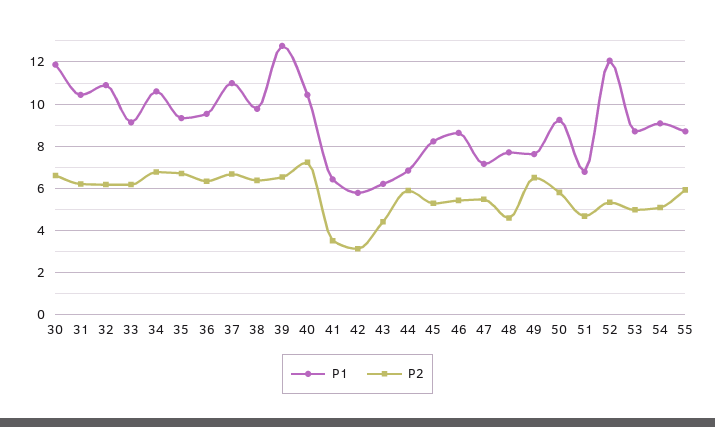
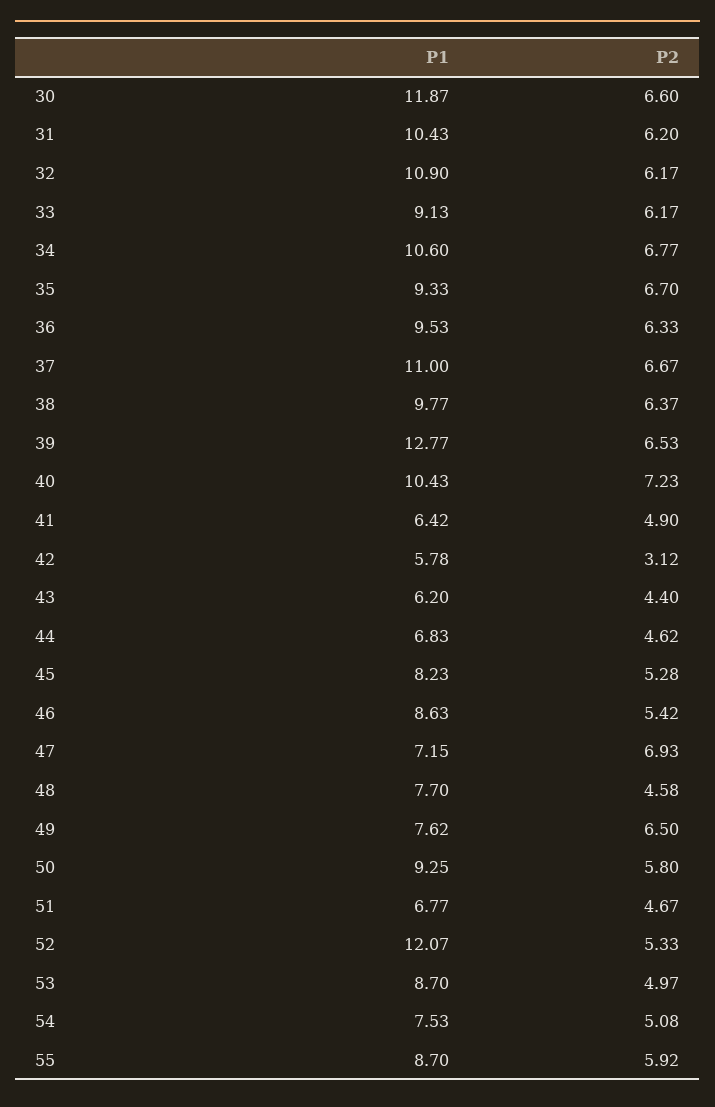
P2, 41: 3.5 -> 4.9
P2, 44: 6 -> 4.62
P2, 47: 5.5 -> 6.93
P1, 54: 9 -> 7.53

